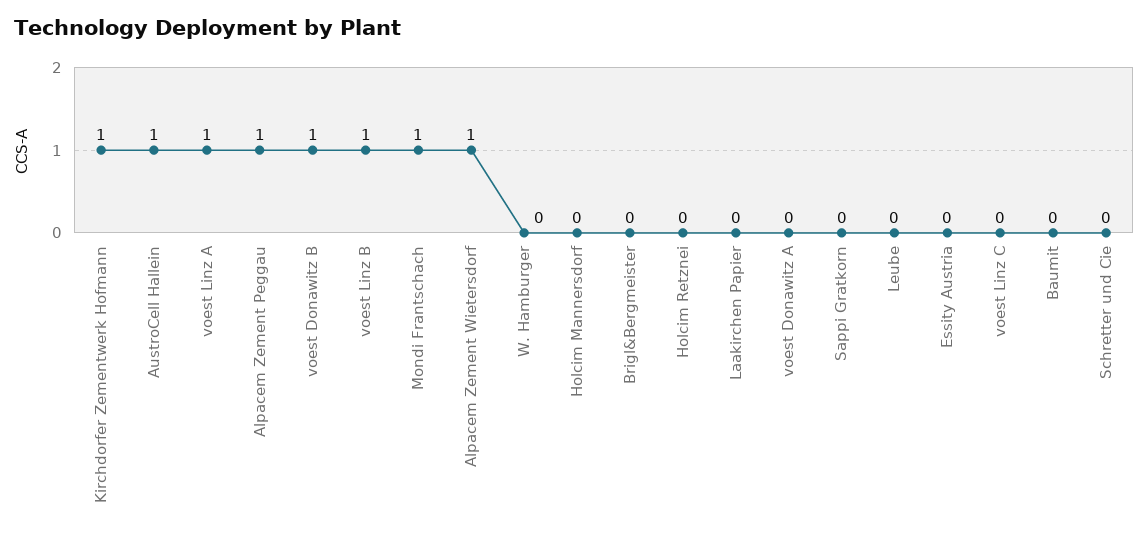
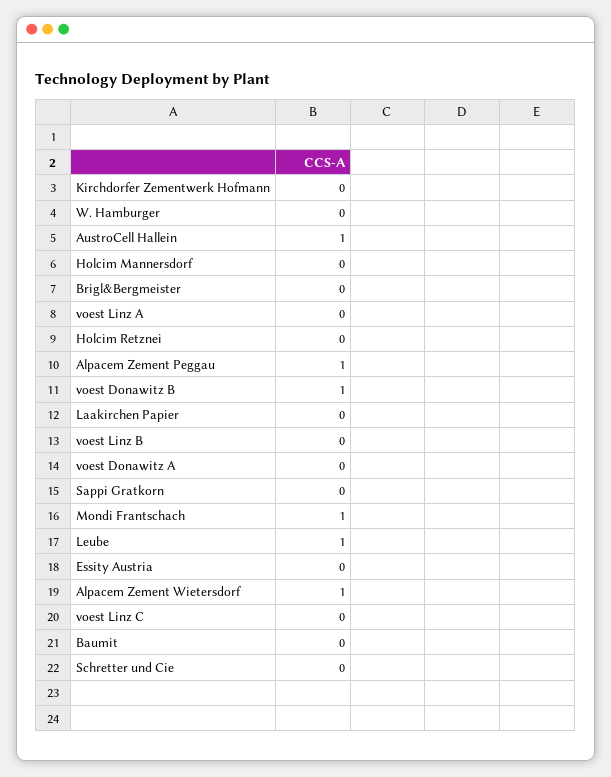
Kirchdorfer Zementwerk Hofmann: 1 -> 0
voest Linz A: 1 -> 0
voest Linz B: 1 -> 0
Leube: 0 -> 1

